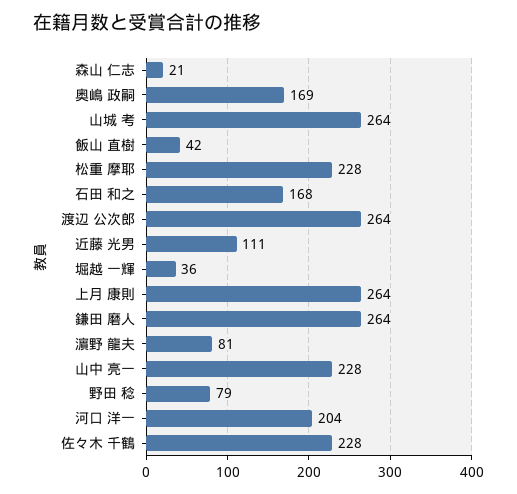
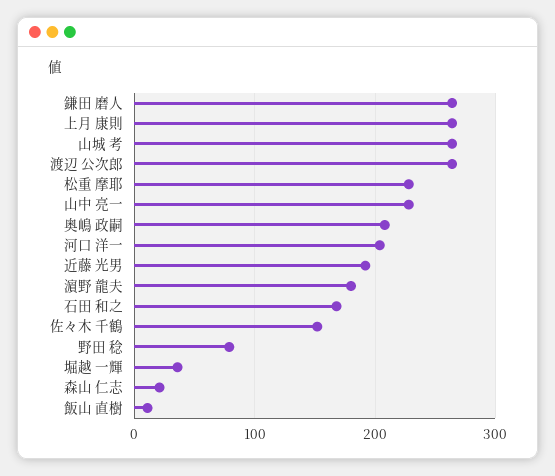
奥嶋 政嗣: 169 -> 210
飯山 直樹: 42 -> 10
近藤 光男: 111 -> 190
濵野 龍夫: 81 -> 180
佐々木 千鶴: 228 -> 150

